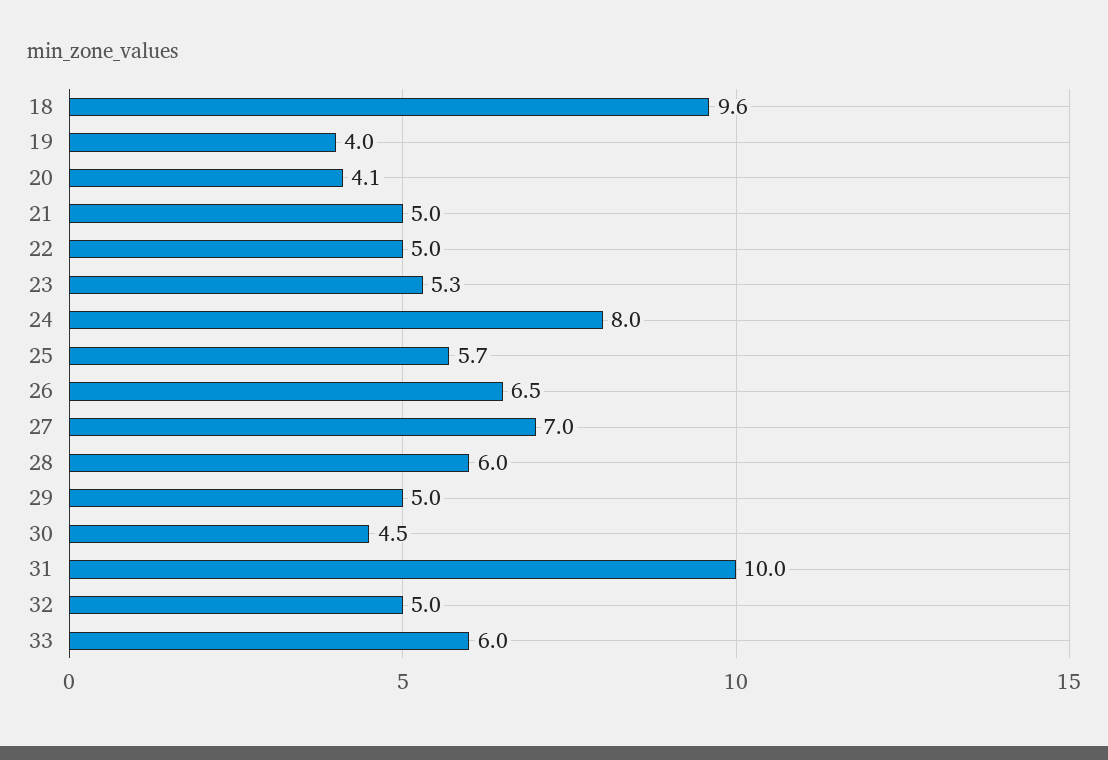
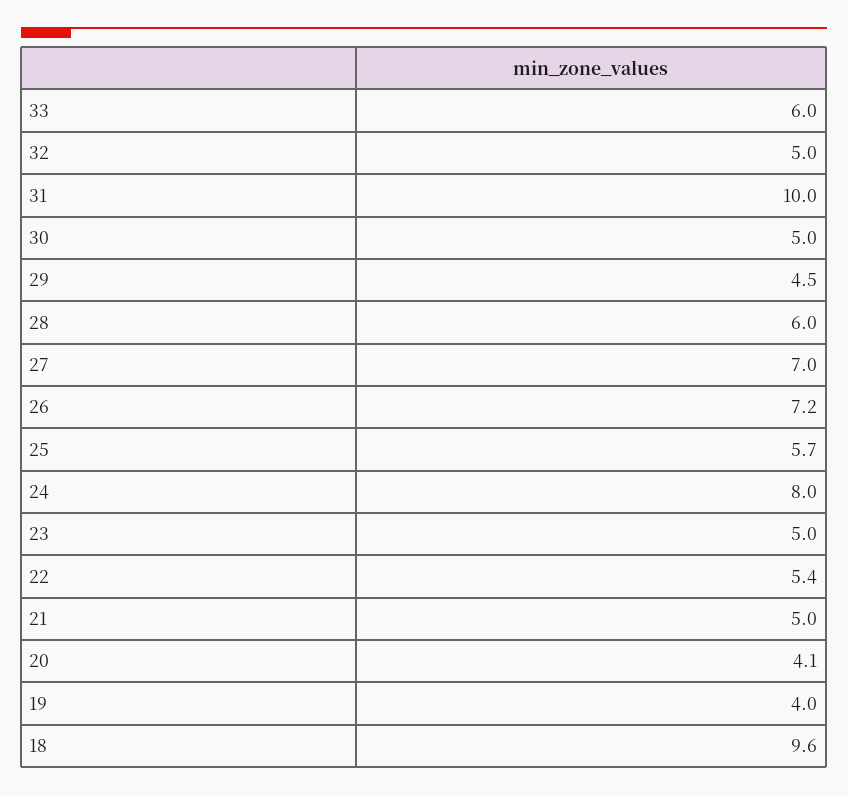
22: 5 -> 5.4
23: 5.3 -> 5
26: 6.5 -> 7.2
29: 5 -> 4.5
30: 4.5 -> 5

